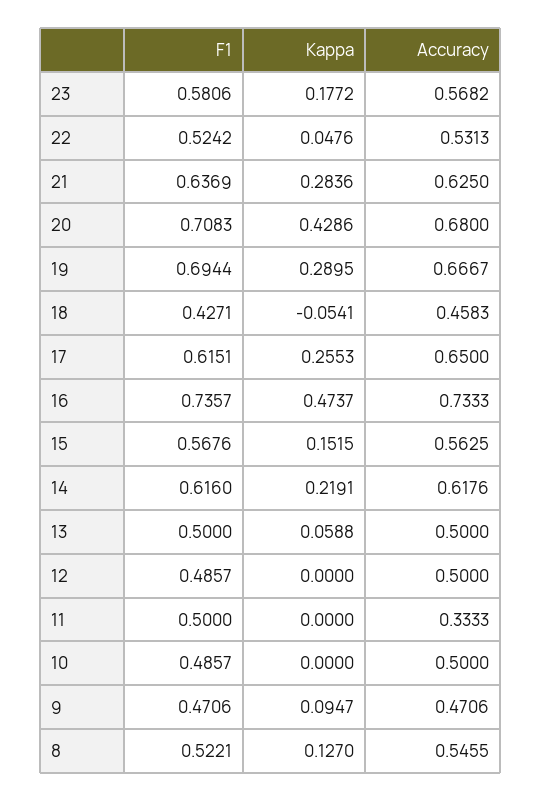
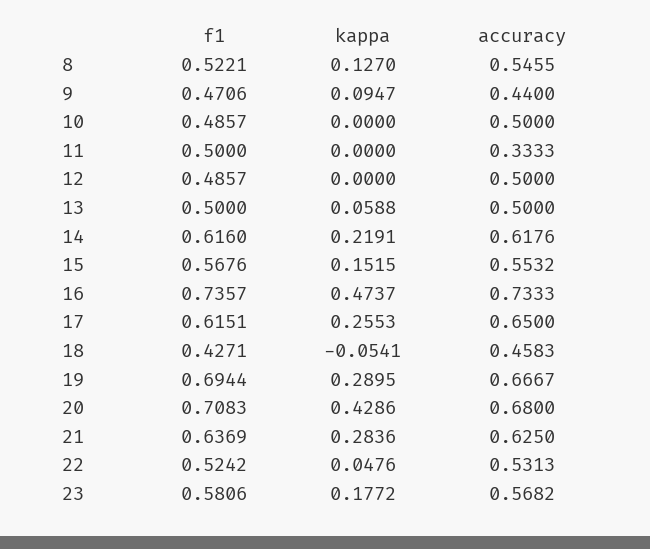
Accuracy, 15: 0.5625 -> 0.5532
Accuracy, 9: 0.4706 -> 0.44

